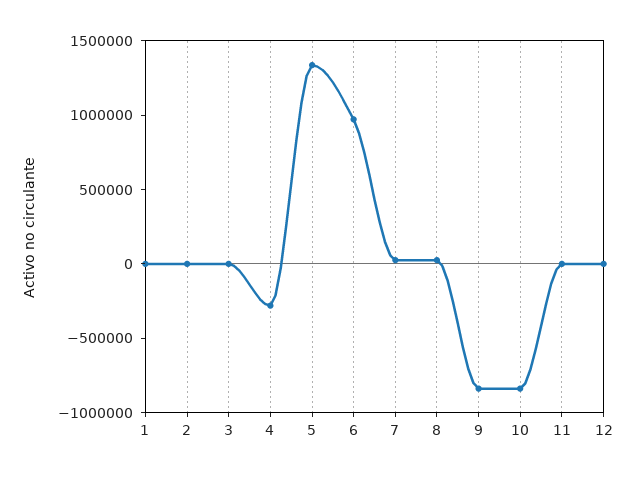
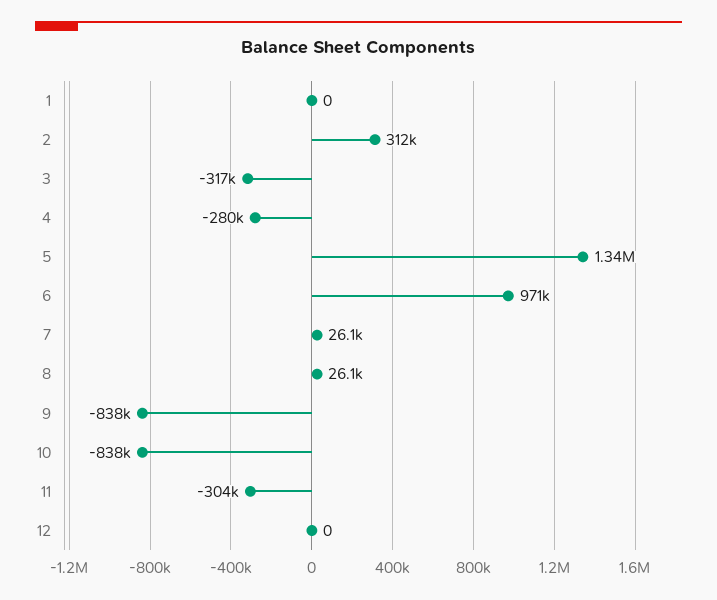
2: 0 -> 312000
3: 0 -> -317000
11: 0 -> -304000

